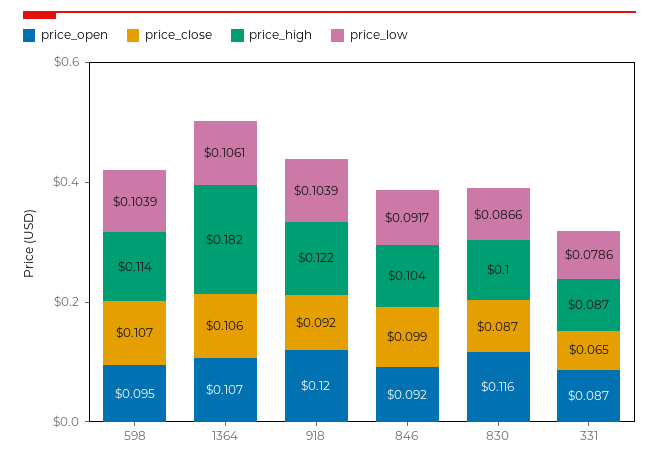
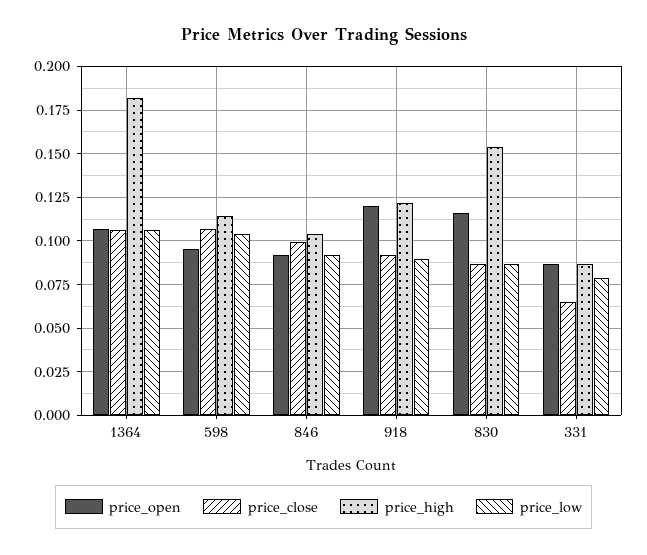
price_low, 918: 0.1039 -> 0.09
price_high, 830: 0.1 -> 0.155

